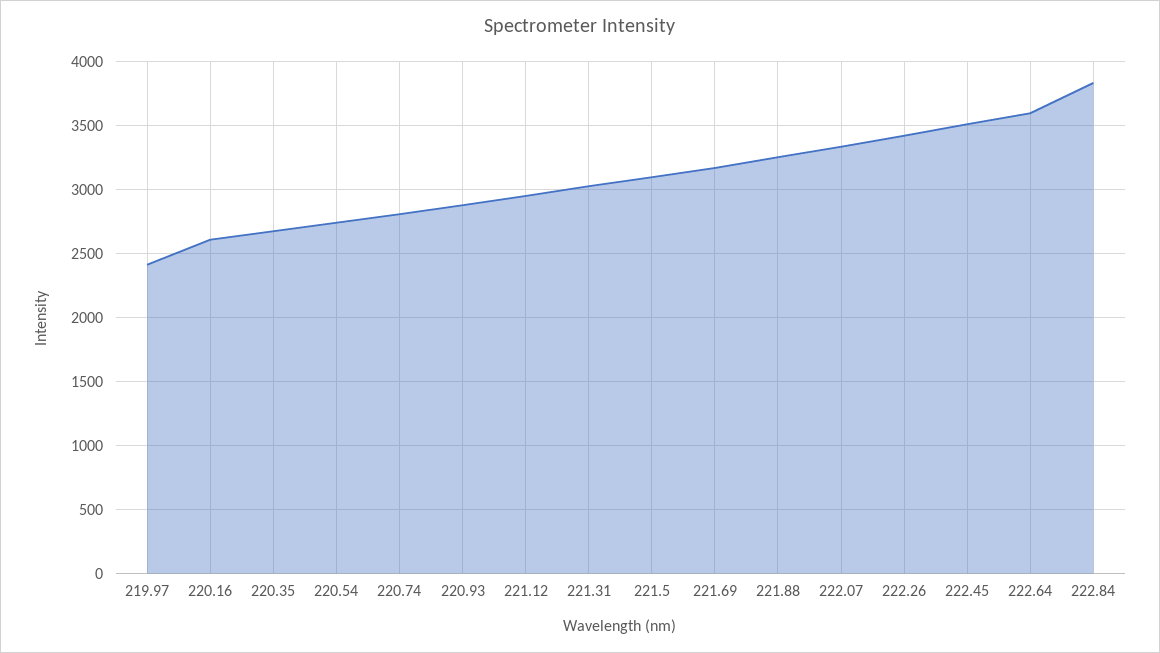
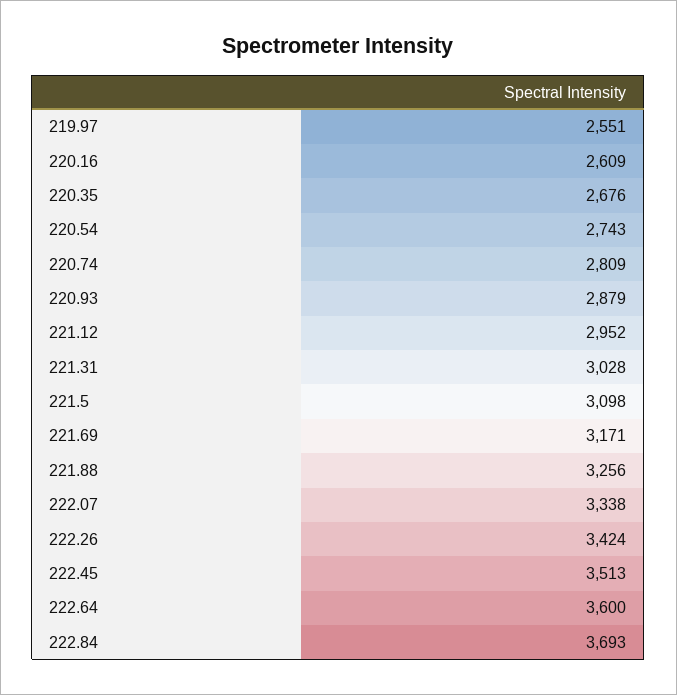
219.97: 2400 -> 2551
222.84: 3850 -> 3693

